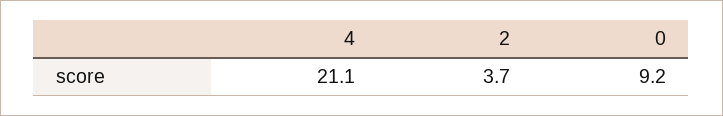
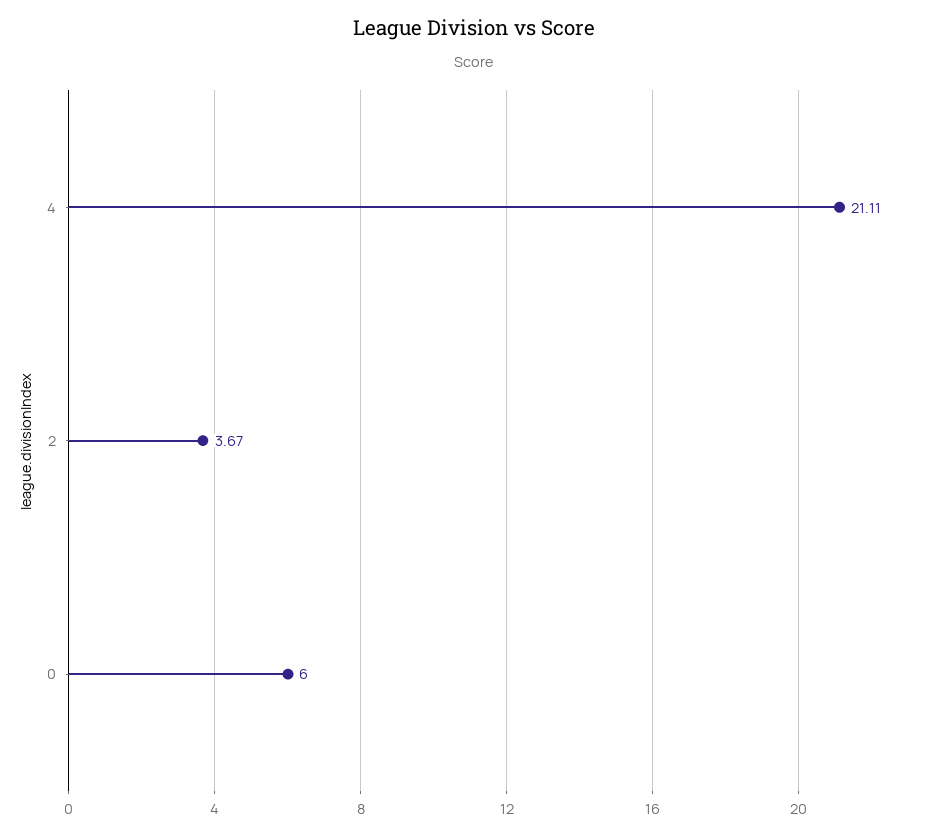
0: 9.2 -> 6

